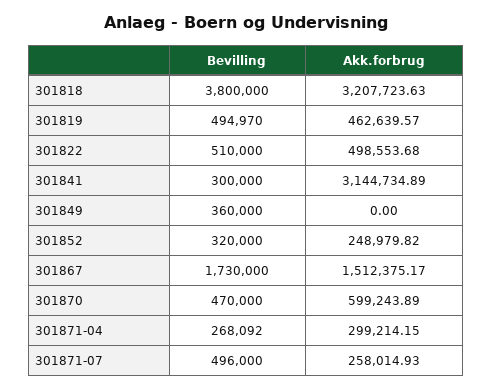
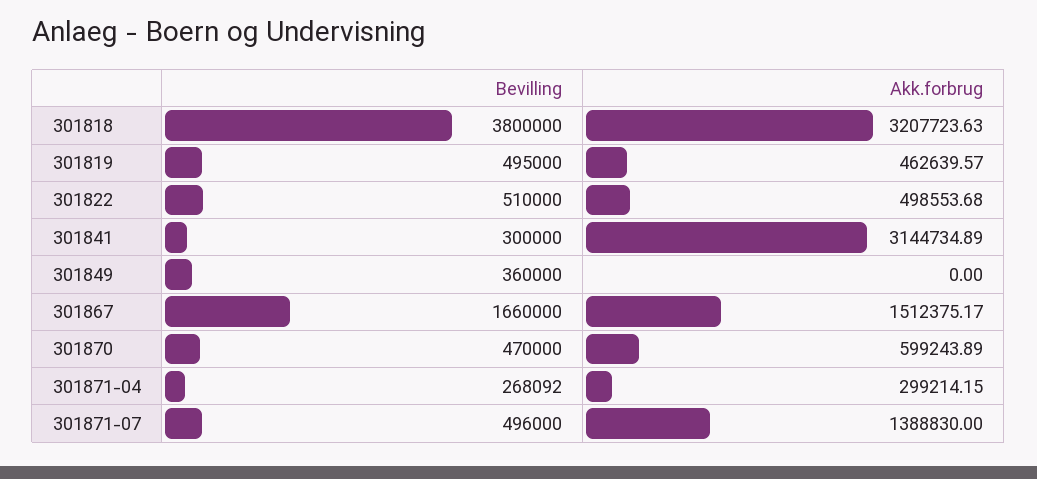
Bevilling, 301819: 494970 -> 495000
Bevilling, 301852: 320000 -> none
Akk.forbrug, 301852: 248979.82 -> none
Bevilling, 301867: 1730000 -> 1660000
Akk.forbrug, 301871-07: 258014.93 -> 1388830

